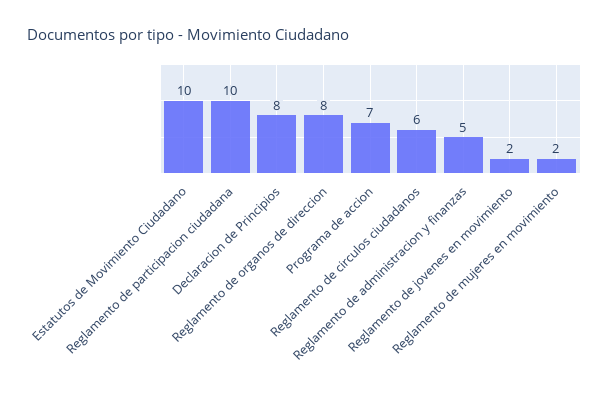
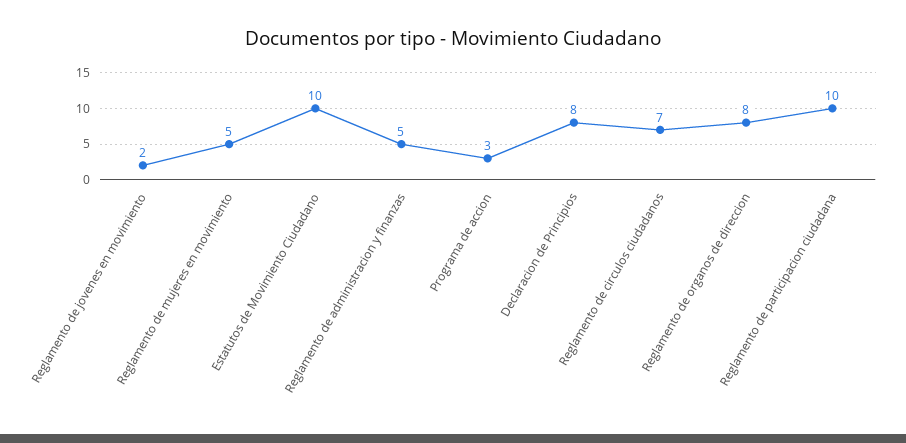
Programa de accion: 7 -> 3
Reglamento de circulos ciudadanos: 6 -> 7
Reglamento de mujeres en movimiento: 2 -> 5

